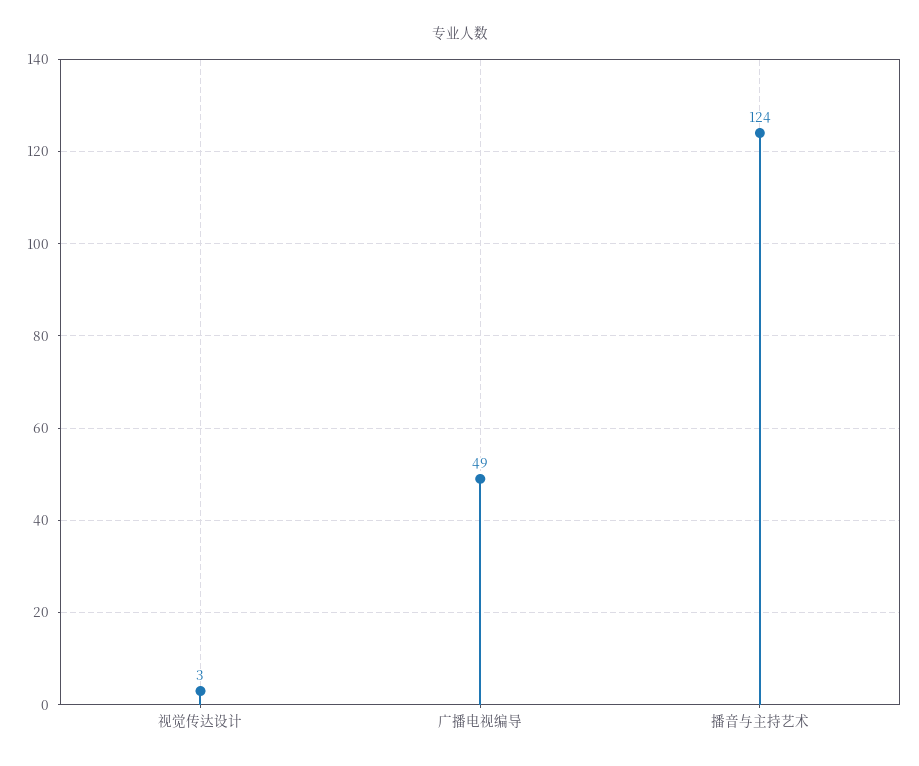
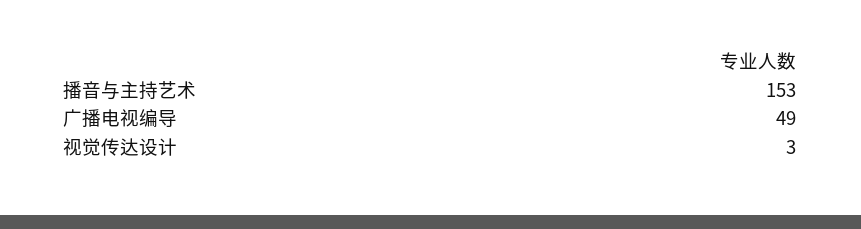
播音与主持艺术: 124 -> 153

